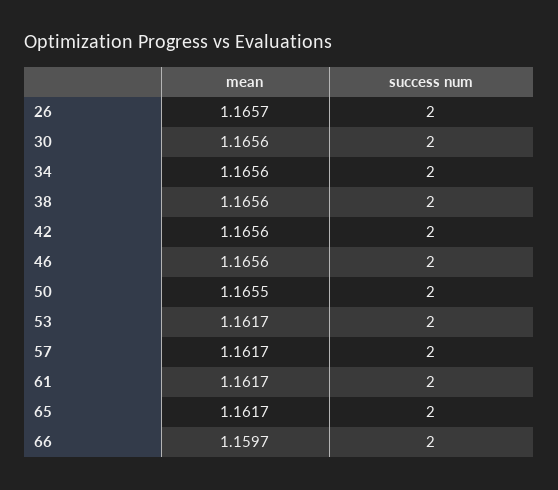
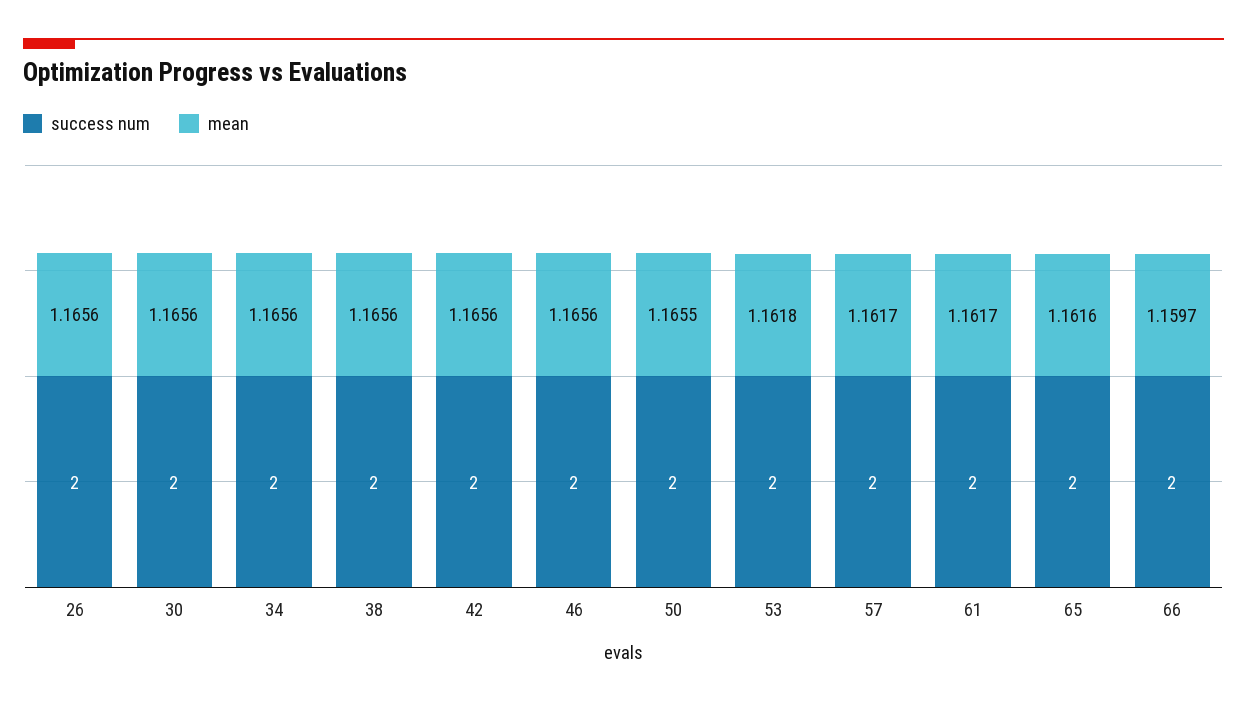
mean, 26: 1.1657 -> 1.1656
mean, 53: 1.1617 -> 1.1618
mean, 65: 1.1617 -> 1.1616

